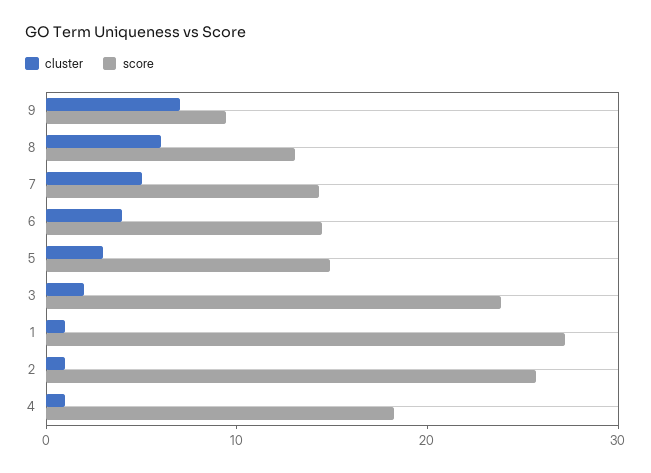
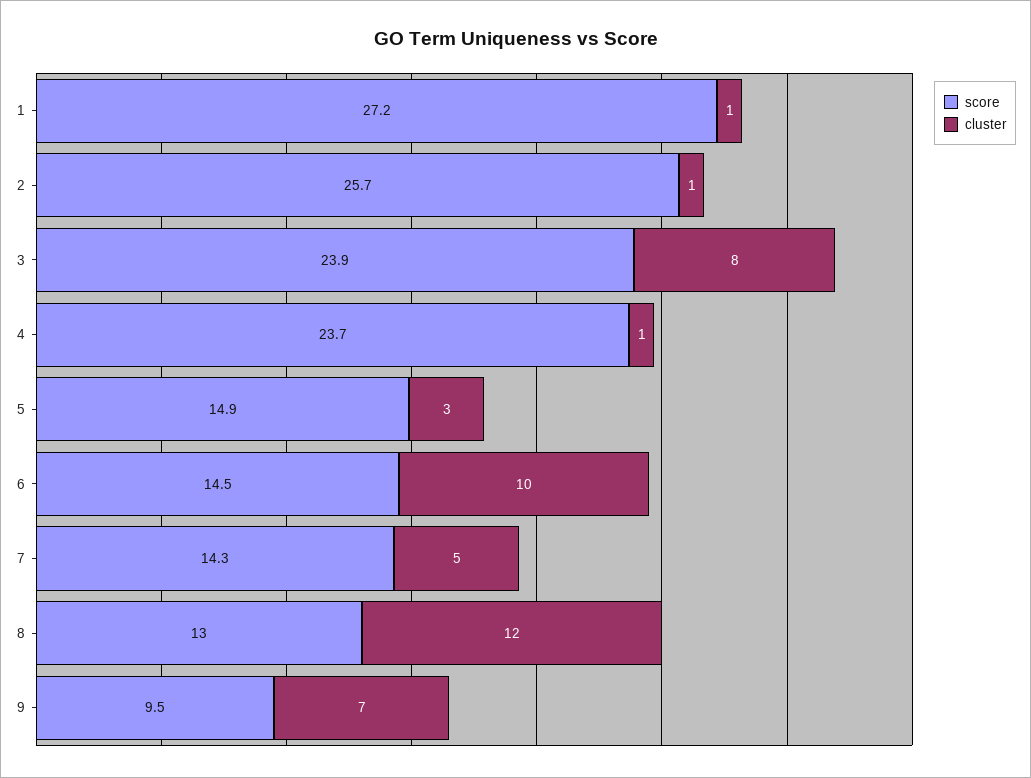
cluster, 8: 6 -> 12
cluster, 6: 4 -> 10
cluster, 3: 2 -> 8
score, 4: 18 -> 23.7

